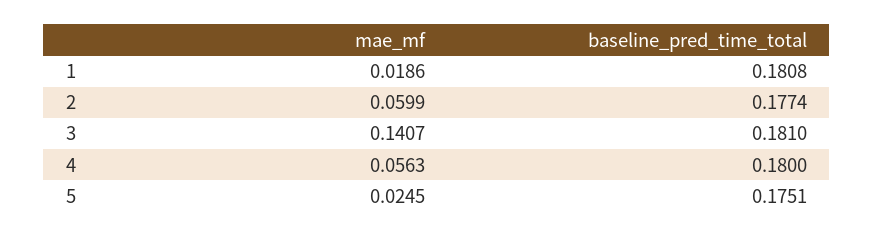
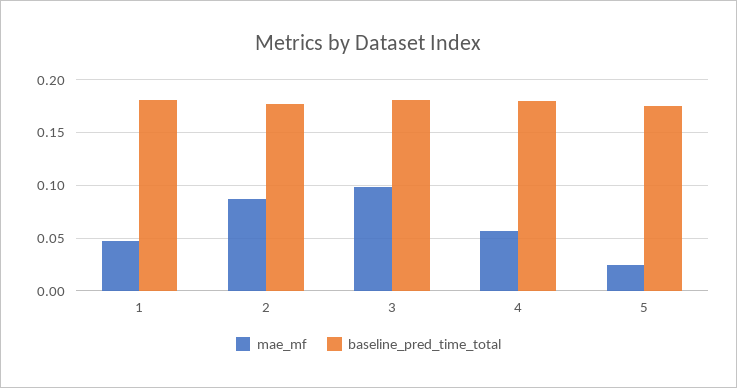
mae_mf, 1: 0.0186 -> 0.05
mae_mf, 2: 0.0599 -> 0.09
mae_mf, 3: 0.1407 -> 0.1

